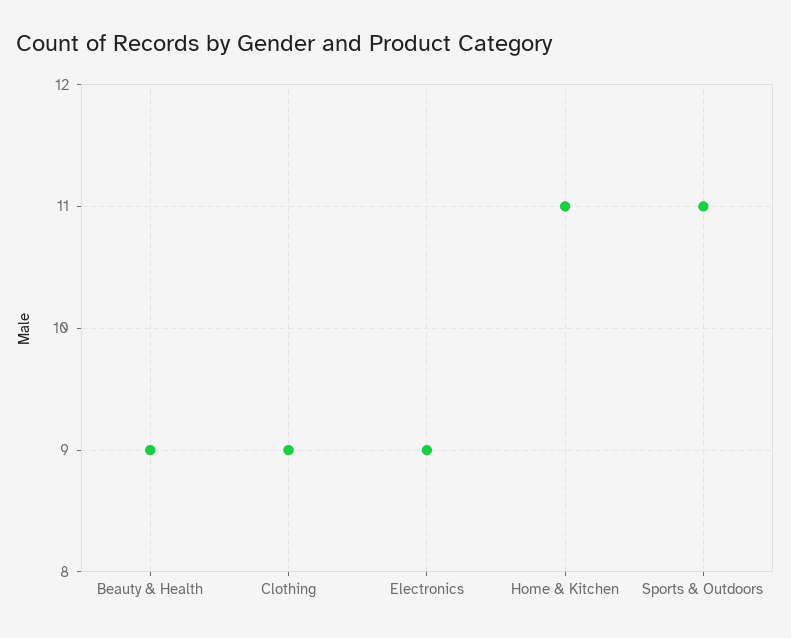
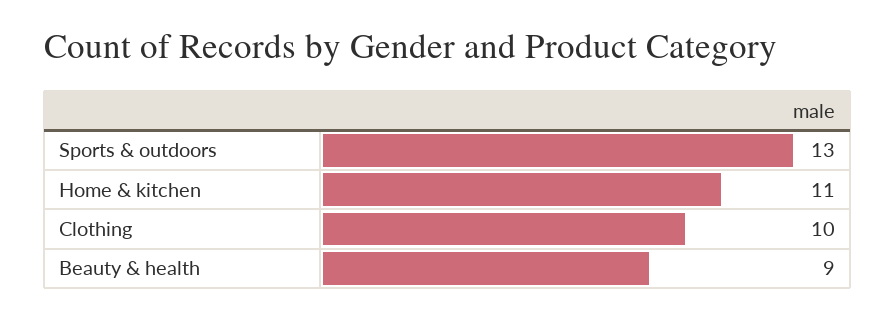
Clothing: 9 -> 10
Electronics: 9 -> none
Sports & Outdoors: 11 -> 13

